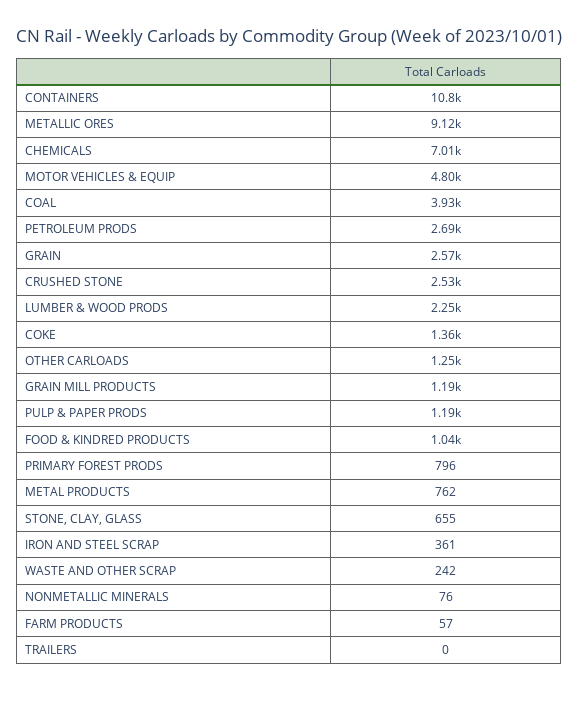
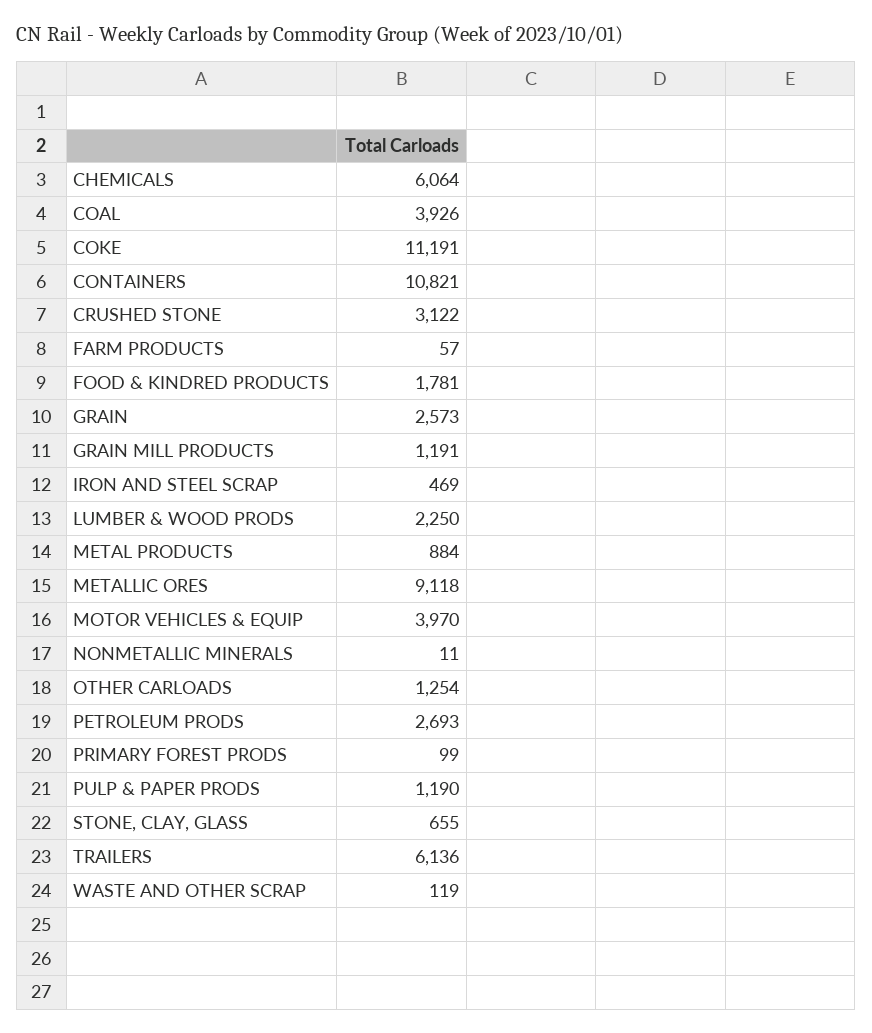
CHEMICALS: 7010 -> 6064
MOTOR VEHICLES & EQUIP: 4800 -> 3970
CRUSHED STONE: 2530 -> 3122
COKE: 1360 -> 11191
FOOD & KINDRED PRODUCTS: 1040 -> 1781
PRIMARY FOREST PRODS: 796 -> 99
METAL PRODUCTS: 762 -> 884
IRON AND STEEL SCRAP: 361 -> 469
WASTE AND OTHER SCRAP: 242 -> 119
NONMETALLIC MINERALS: 76 -> 11
TRAILERS: 0 -> 6136

